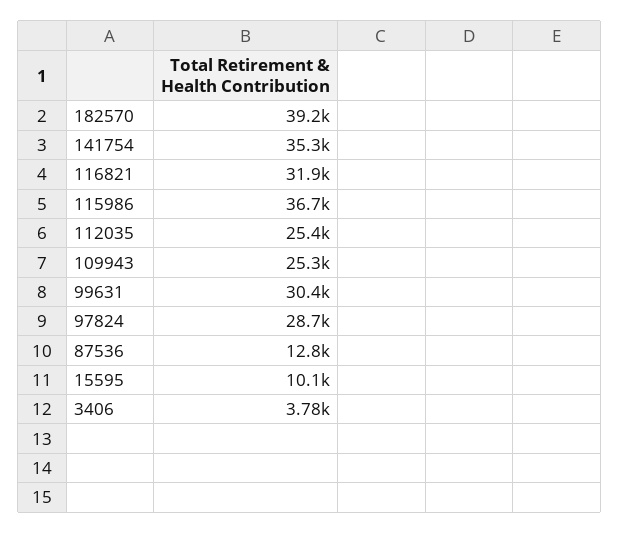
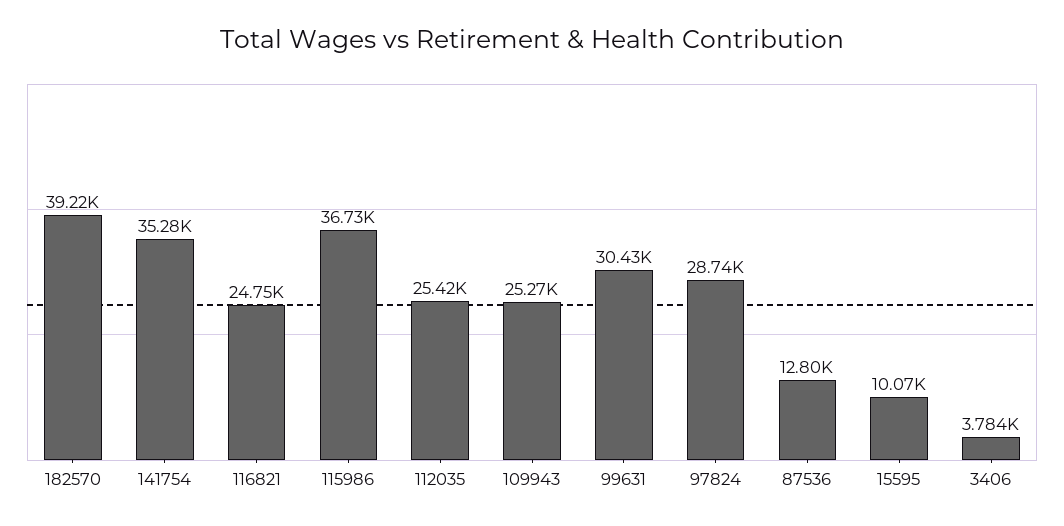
116821: 31900 -> 24750

